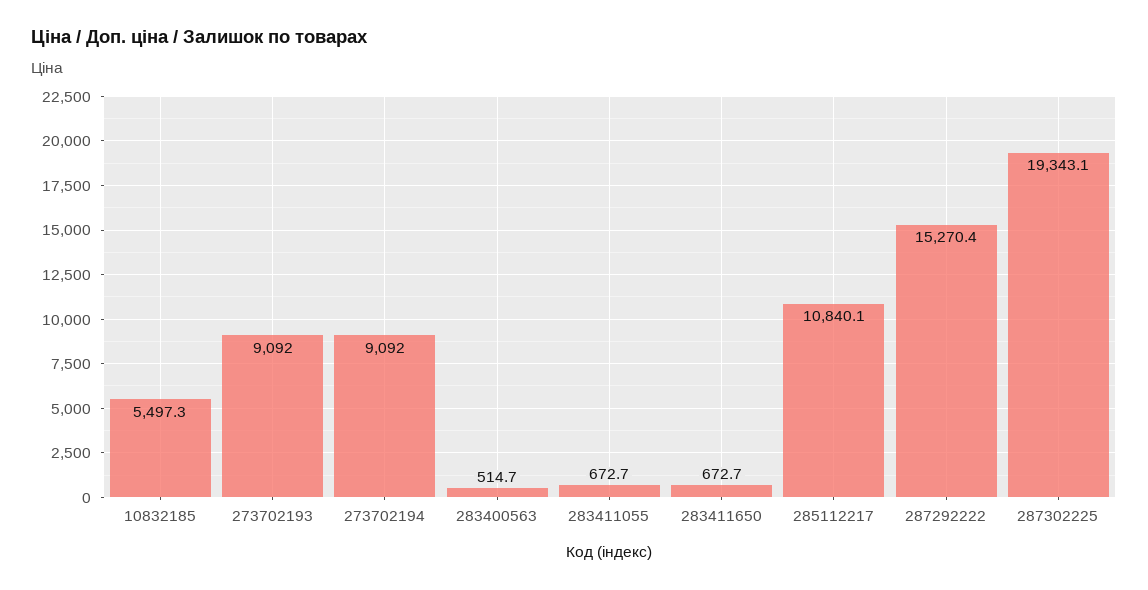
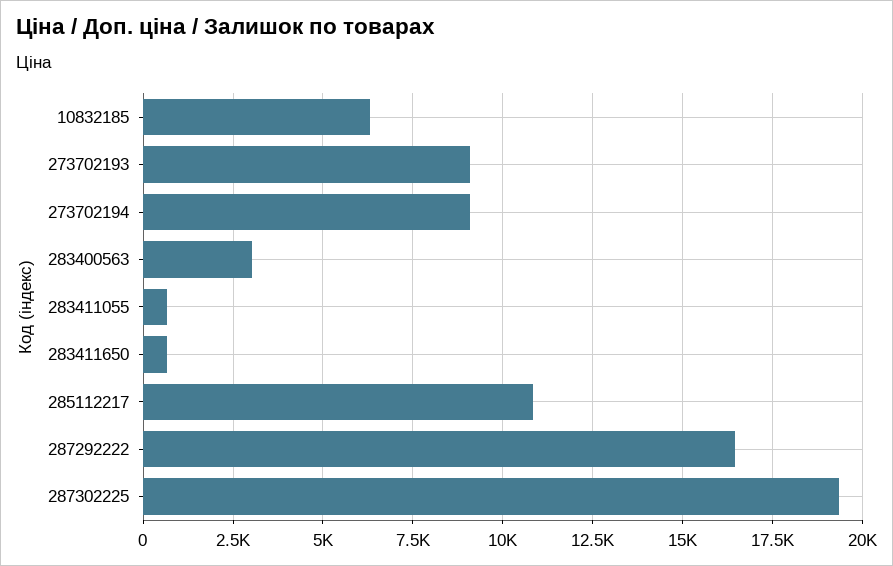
10832185: 5497.3 -> 6250
283400563: 514.7 -> 3000
287292222: 15270.4 -> 16500

